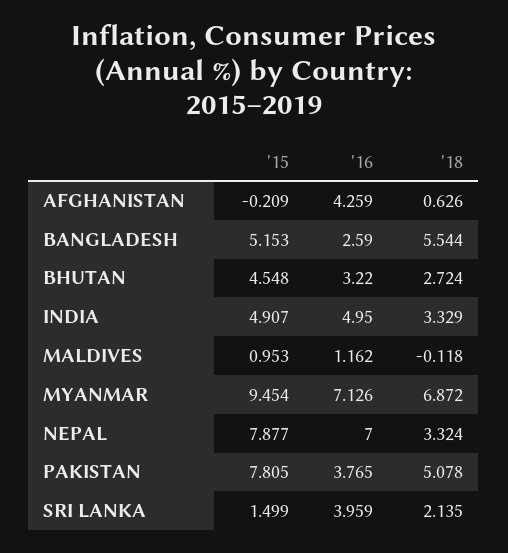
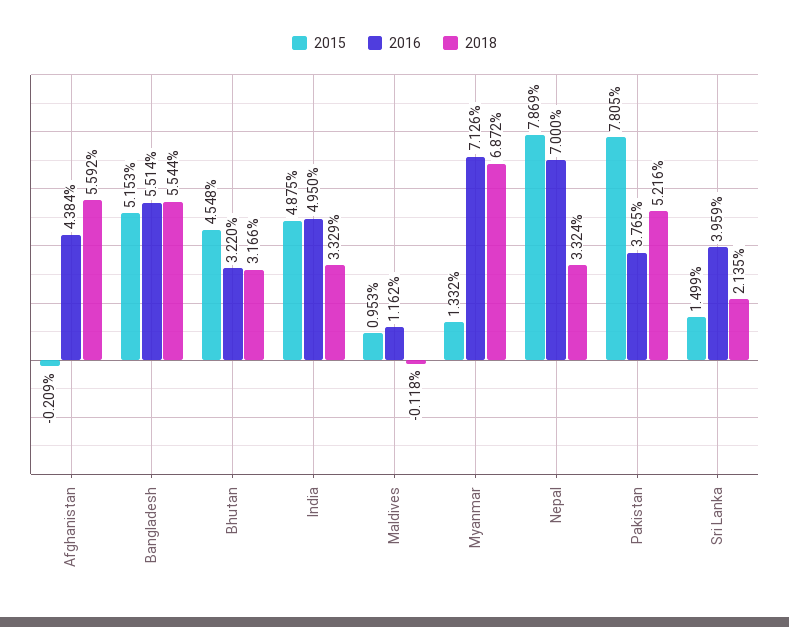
'16, AFGHANISTAN: 4.259 -> 4.384
'18, AFGHANISTAN: 0.626 -> 5.592
'16, BANGLADESH: 2.59 -> 5.514
'18, BHUTAN: 2.724 -> 3.166
'15, INDIA: 4.907 -> 4.875
'15, MYANMAR: 9.454 -> 1.332
'15, NEPAL: 7.877 -> 7.869
'18, PAKISTAN: 5.078 -> 5.216

